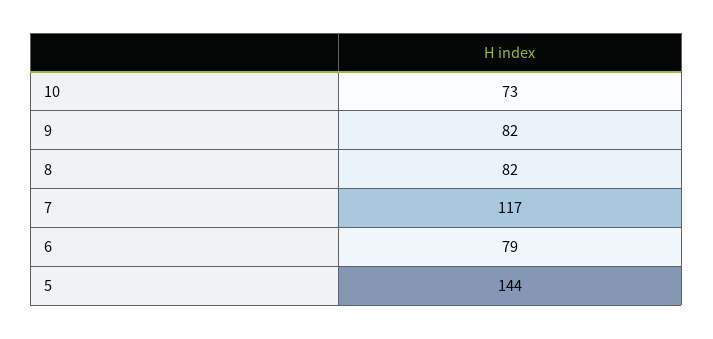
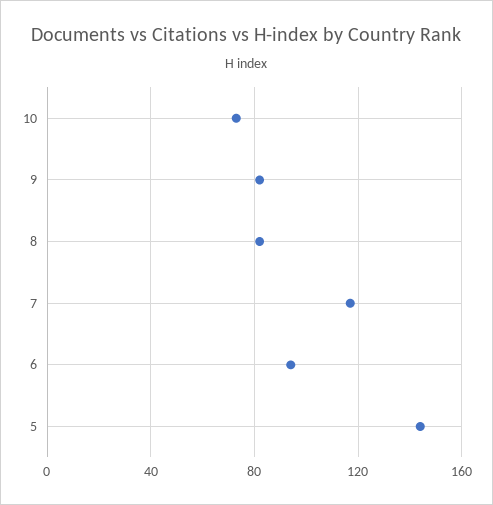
6: 79 -> 95

